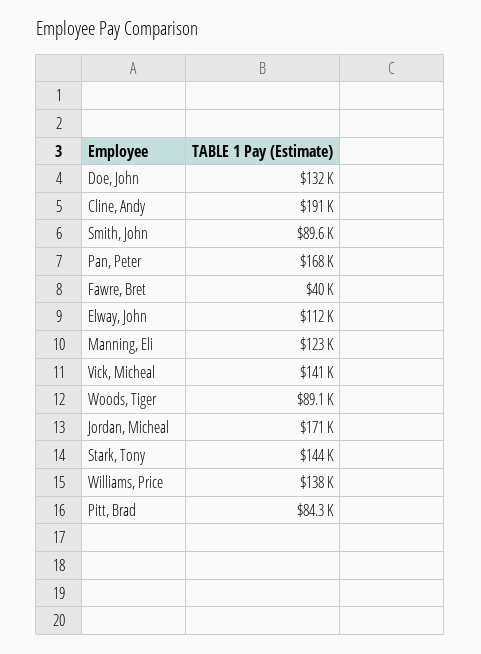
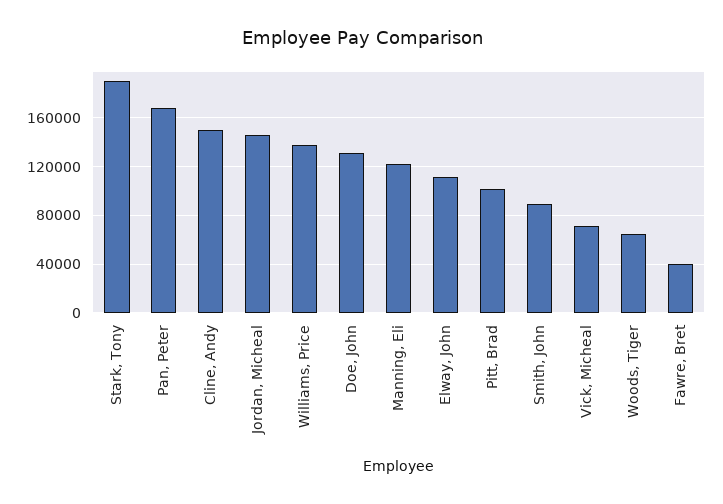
Cline, Andy: 191000 -> 150000
Vick, Micheal: 141000 -> 70000
Woods, Tiger: 89100 -> 65000
Jordan, Micheal: 171000 -> 145000
Stark, Tony: 144000 -> 190000
Pitt, Brad: 84300 -> 100000

